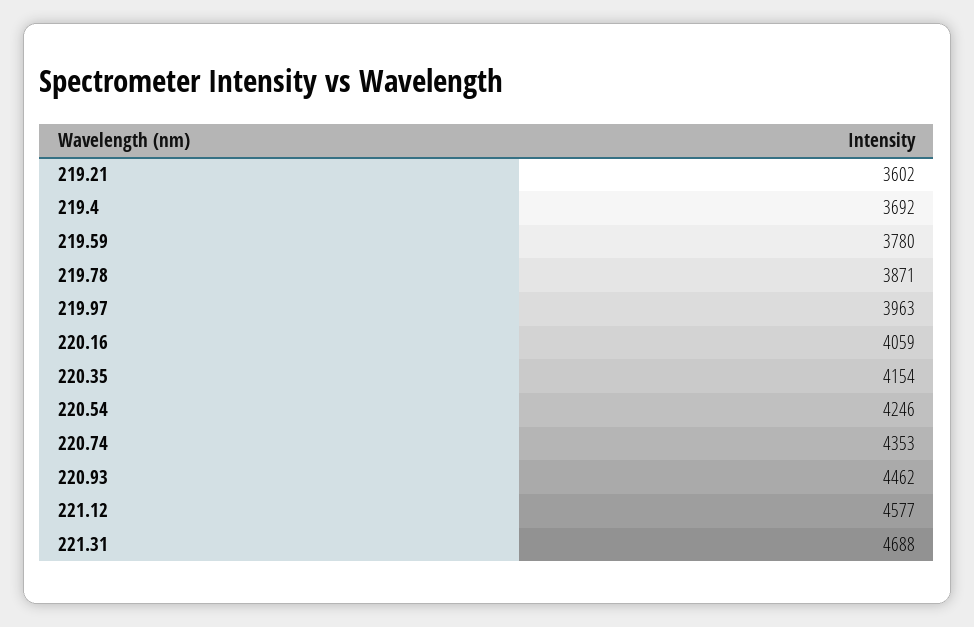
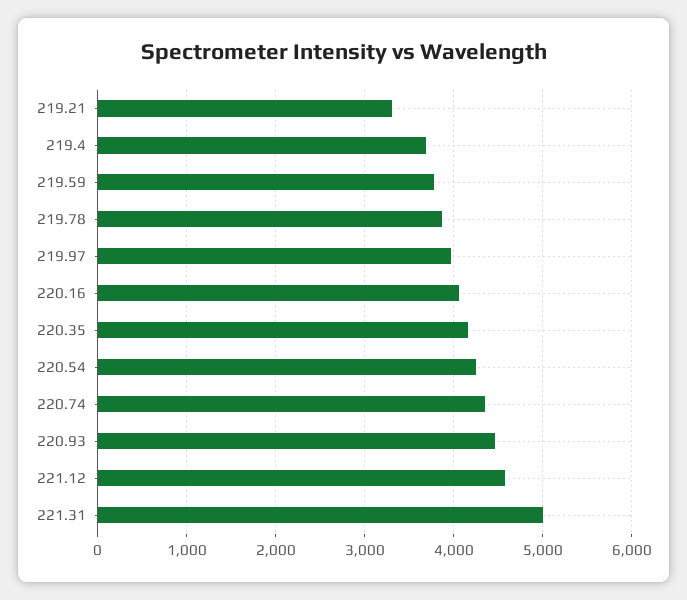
219.21: 3602 -> 3300
221.31: 4688 -> 5000

